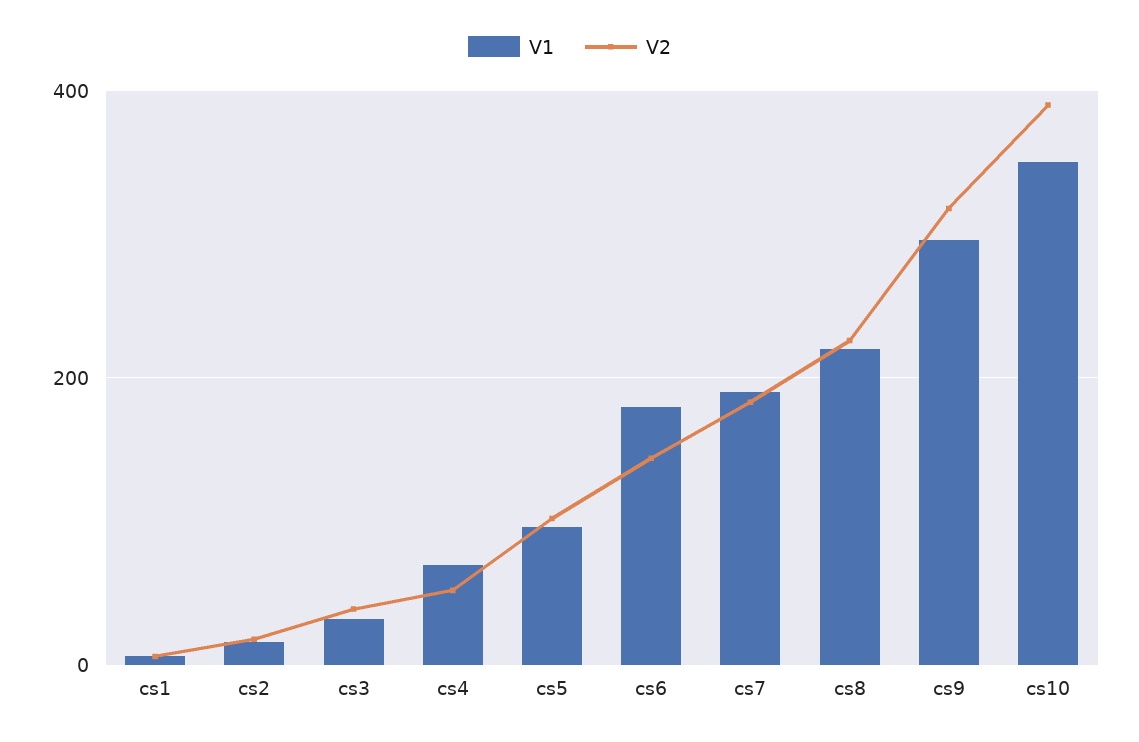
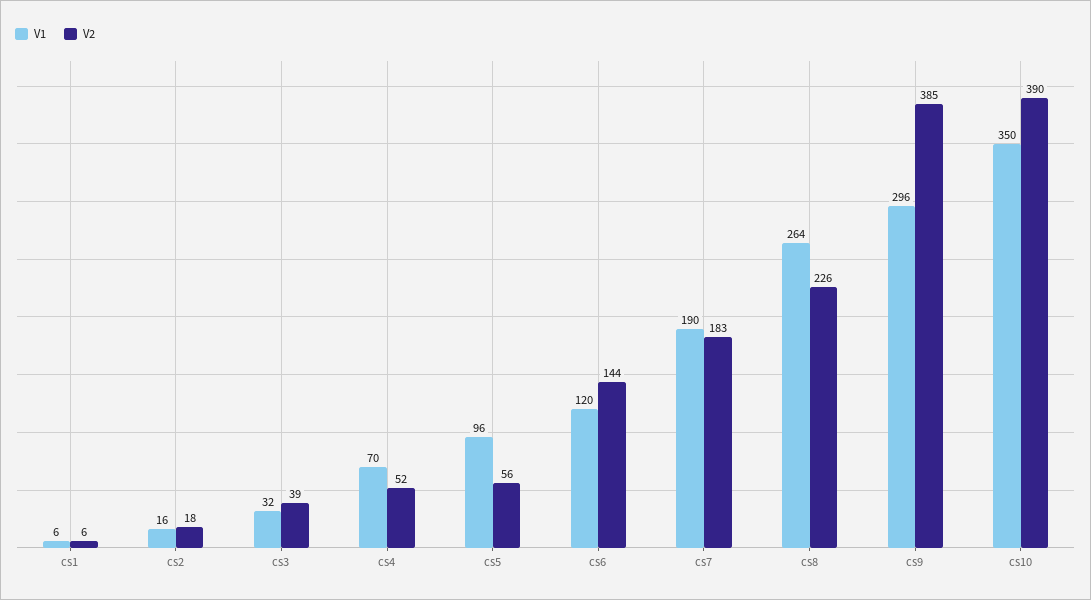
V2, cs5: 100 -> 56
V1, cs6: 180 -> 120
V1, cs8: 220 -> 264
V2, cs9: 320 -> 385

